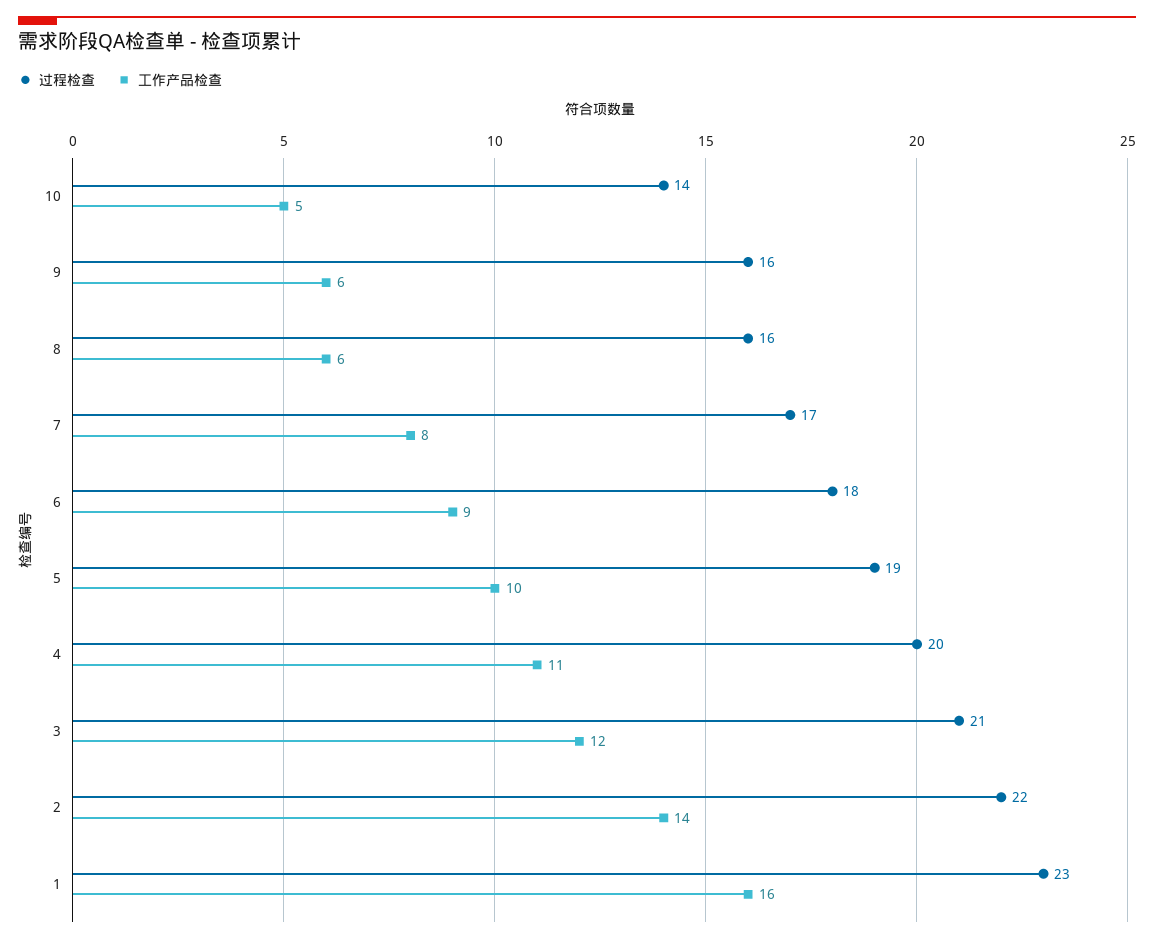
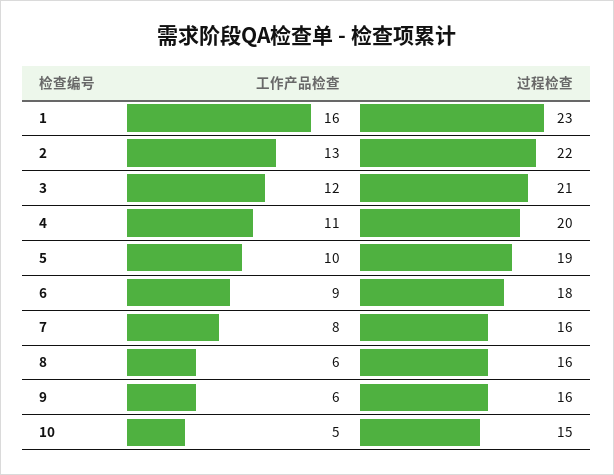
过程检查, 10: 14 -> 15
过程检查, 7: 17 -> 16
工作产品检查, 2: 14 -> 13

